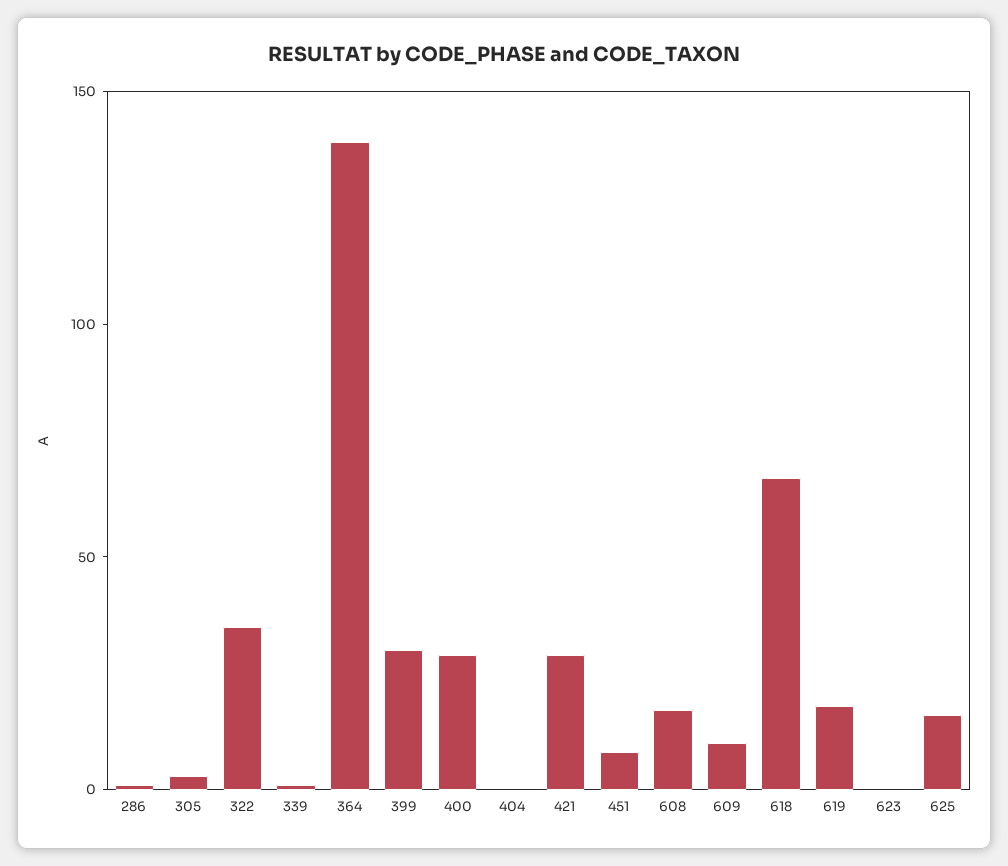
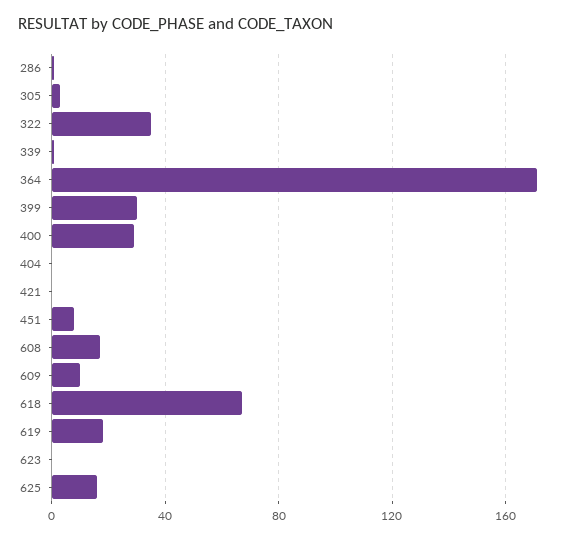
364: 140 -> 170
421: 30 -> 0

